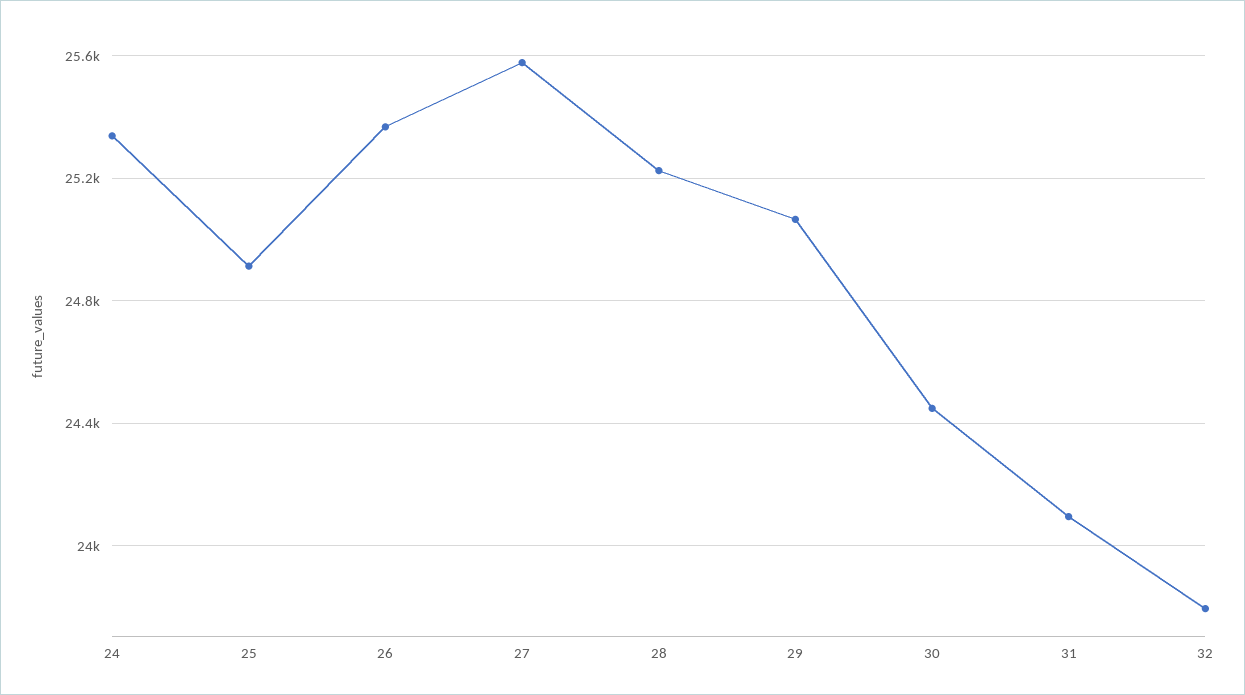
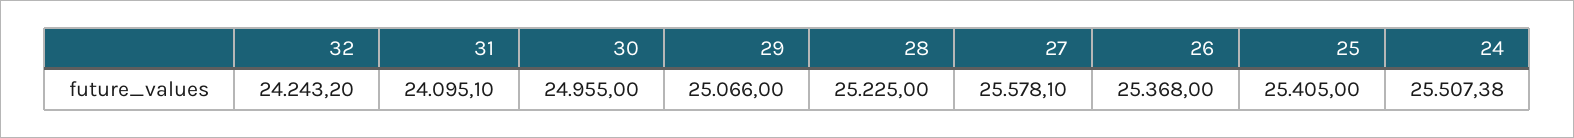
24: 25350 -> 25507.38
25: 24900 -> 25405
30: 24450 -> 24955
32: 23800 -> 24243.2

